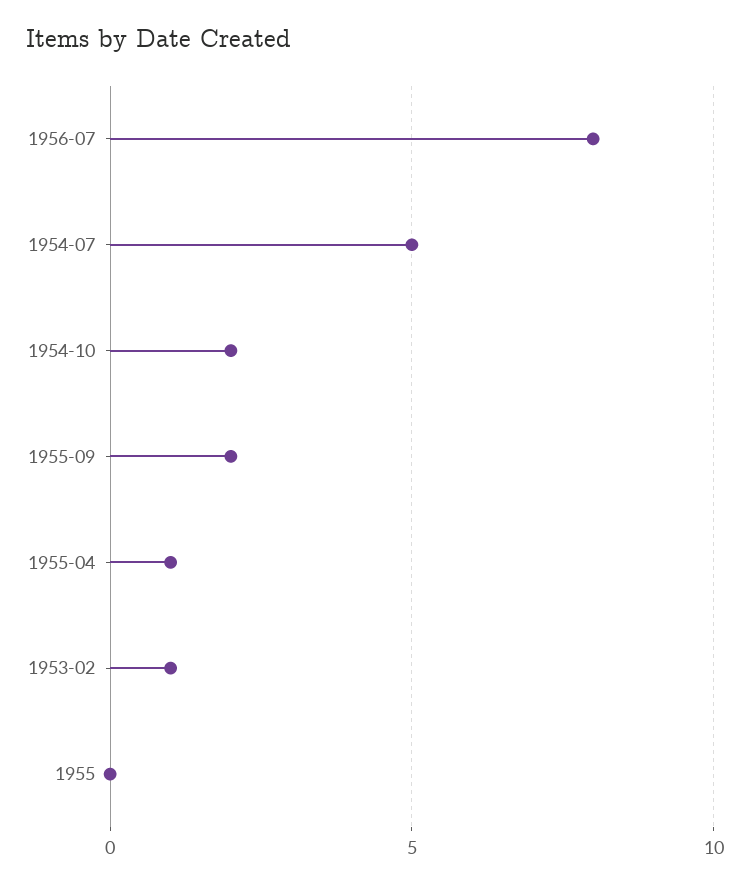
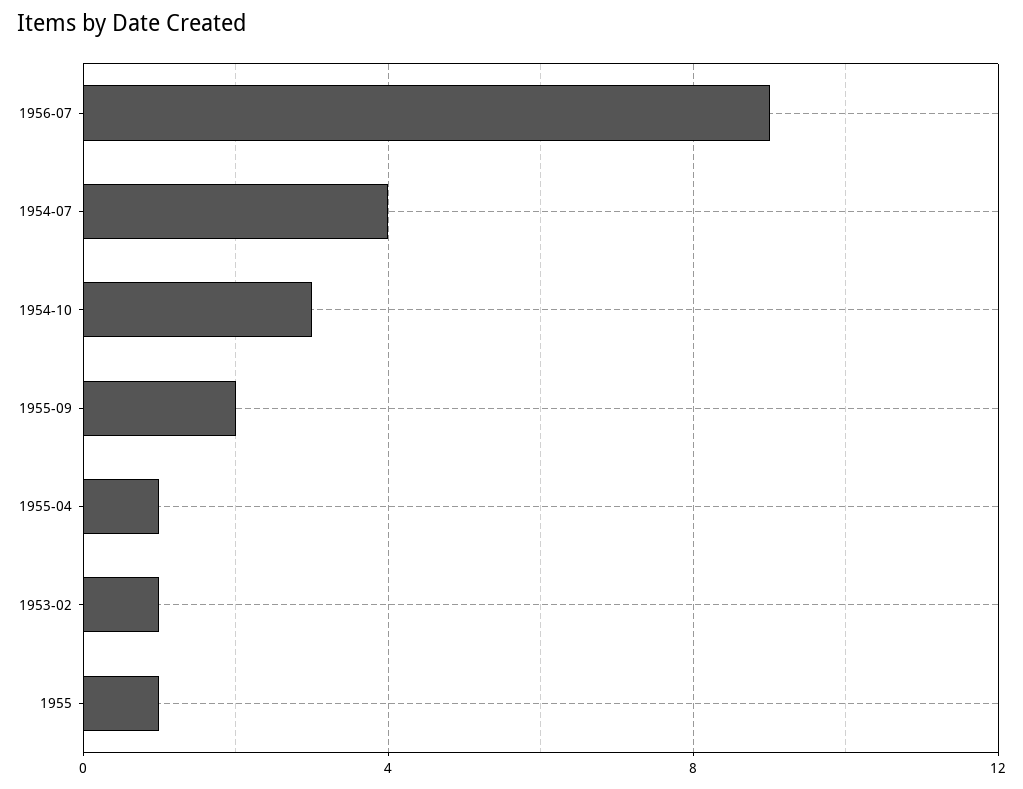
1956-07: 8 -> 9
1954-07: 5 -> 4
1954-10: 2 -> 3
1955: 0 -> 1

